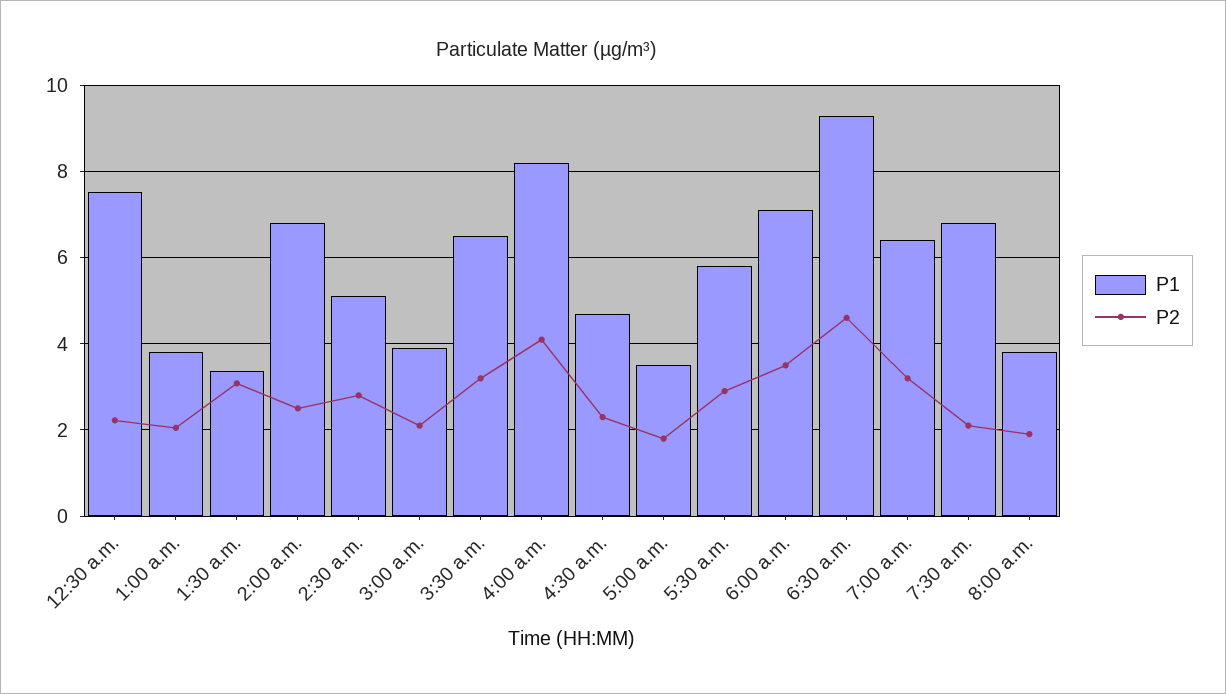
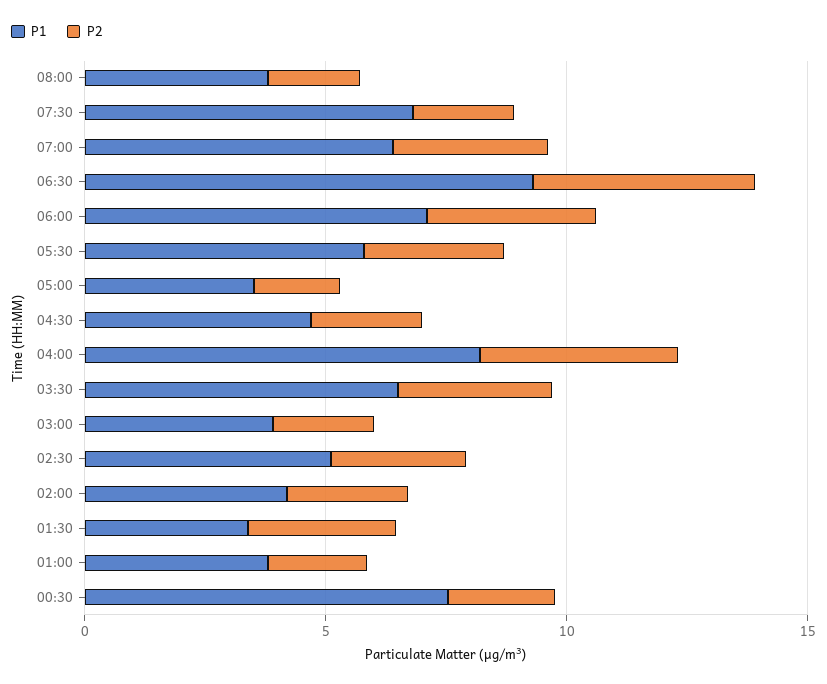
P1, 2:00 a.m.: 6.8 -> 4

